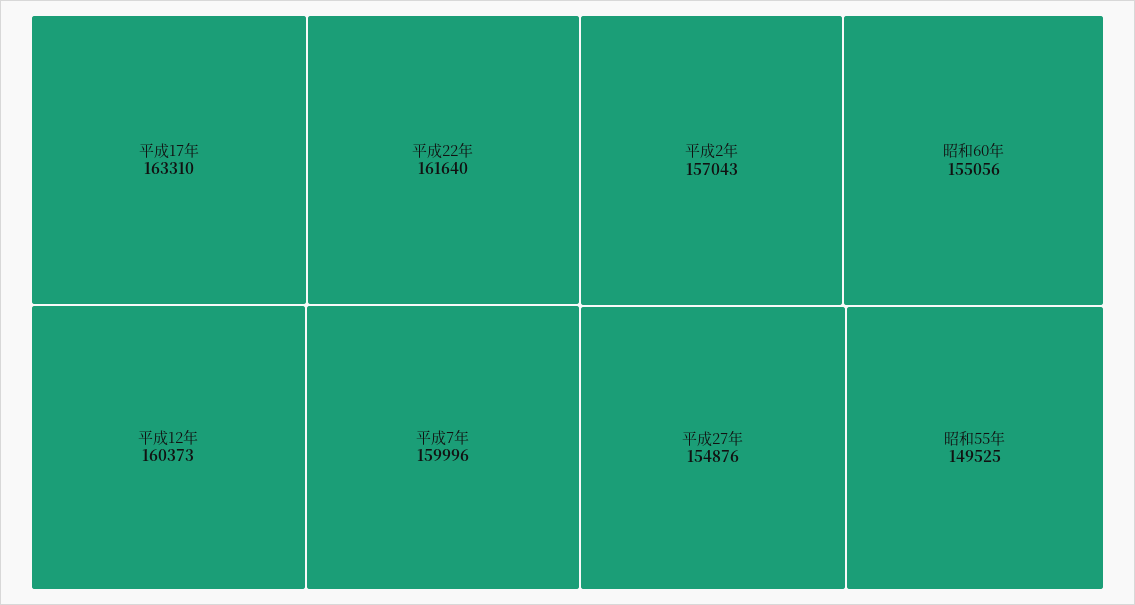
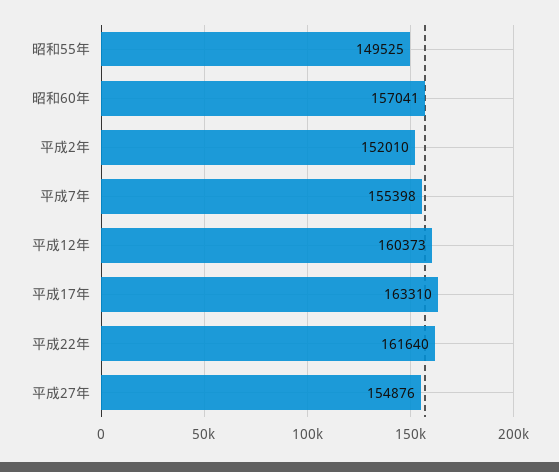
平成7年: 159996 -> 155398
平成2年: 157043 -> 152010
昭和60年: 155056 -> 157041

